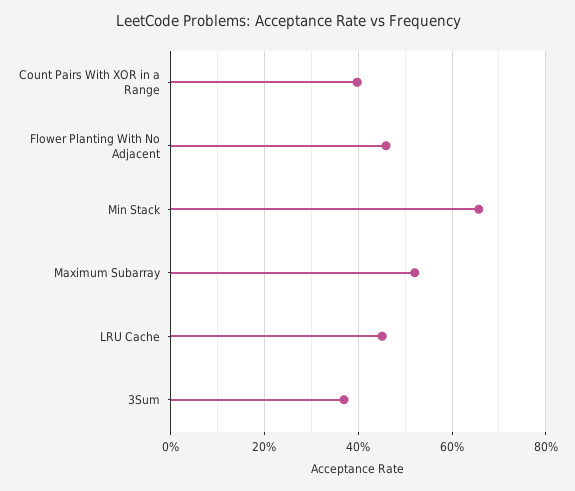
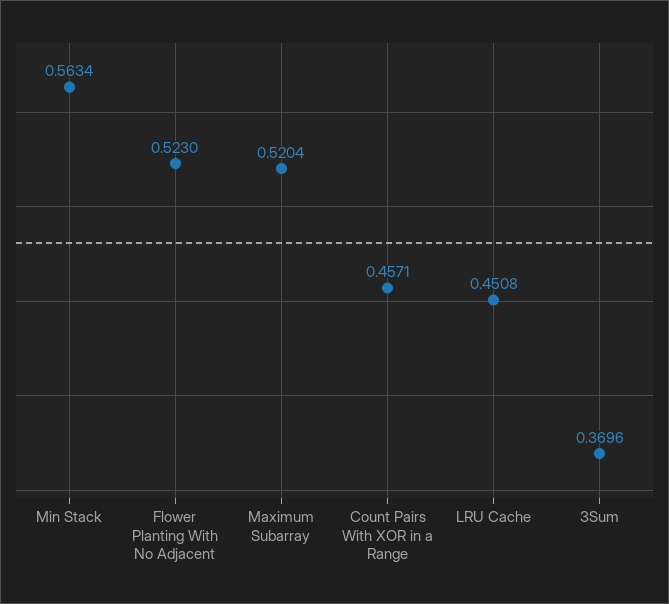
Count Pairs With XOR in a Range: 0.4 -> 0.4571
Flower Planting With No Adjacent: 0.46 -> 0.523
Min Stack: 0.66 -> 0.5634

